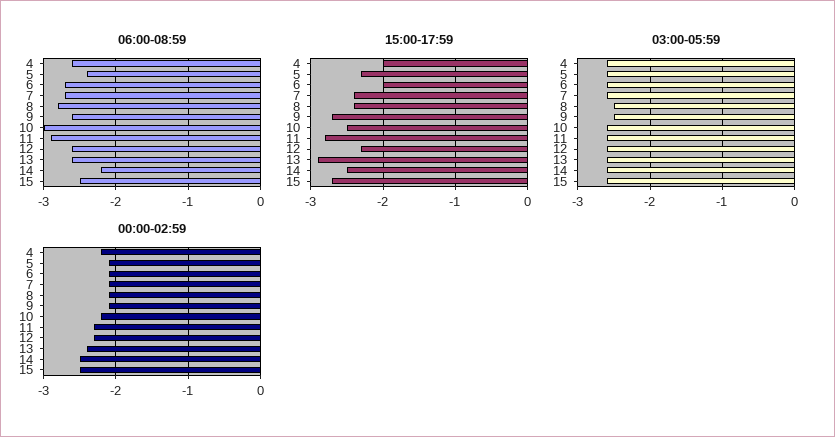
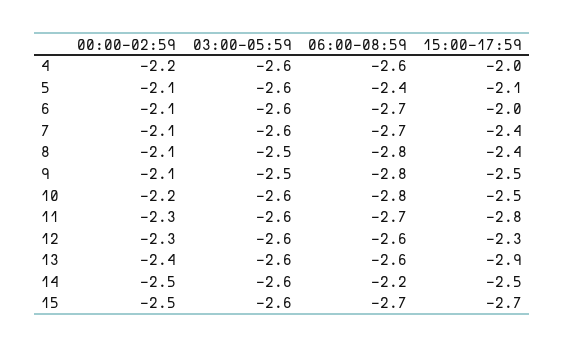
06:00-08:59, 9: -2.6 -> -2.8
06:00-08:59, 10: -3 -> -2.8
06:00-08:59, 11: -2.9 -> -2.7
06:00-08:59, 15: -2.5 -> -2.7
15:00-17:59, 5: -2.3 -> -2.1
15:00-17:59, 9: -2.7 -> -2.5

